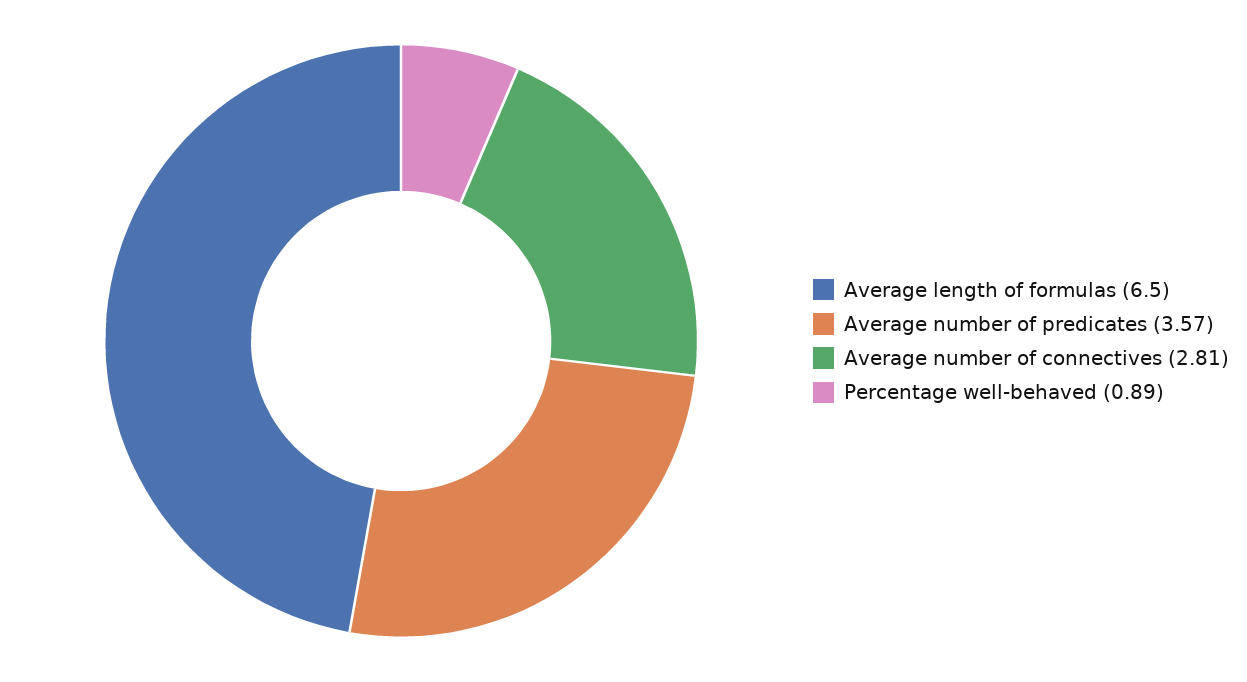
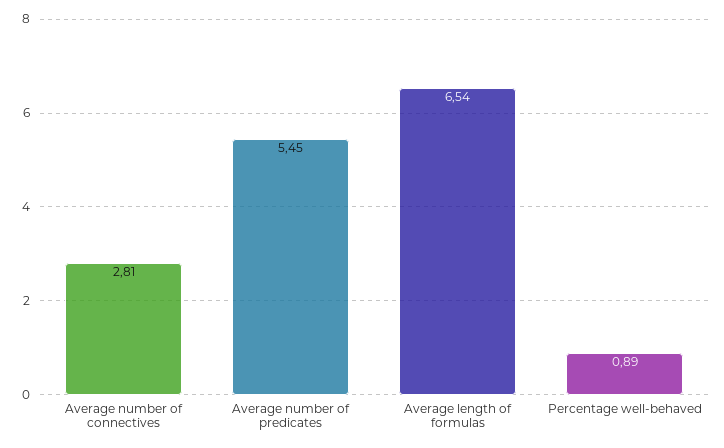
Average length of formulas: 6.5 -> 6.54
Average number of predicates: 3.57 -> 5.45

